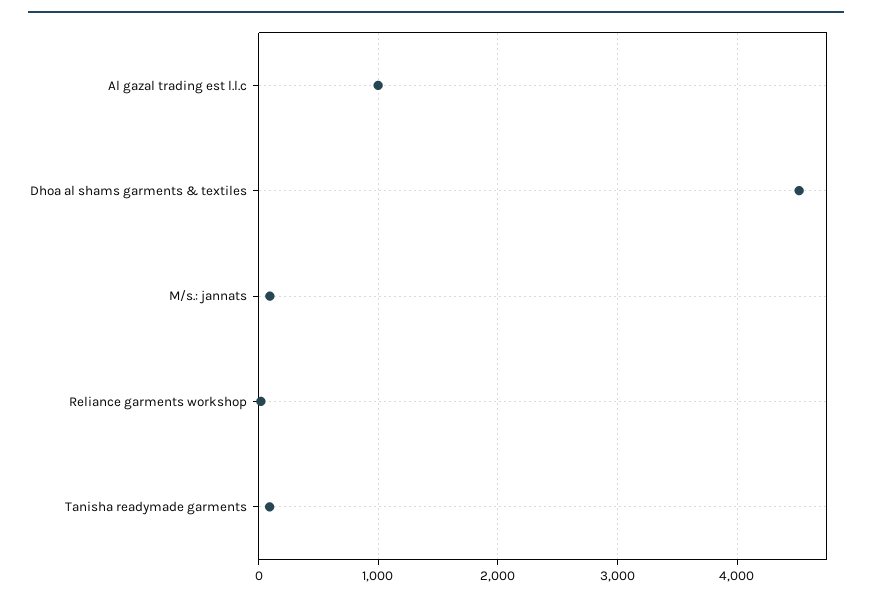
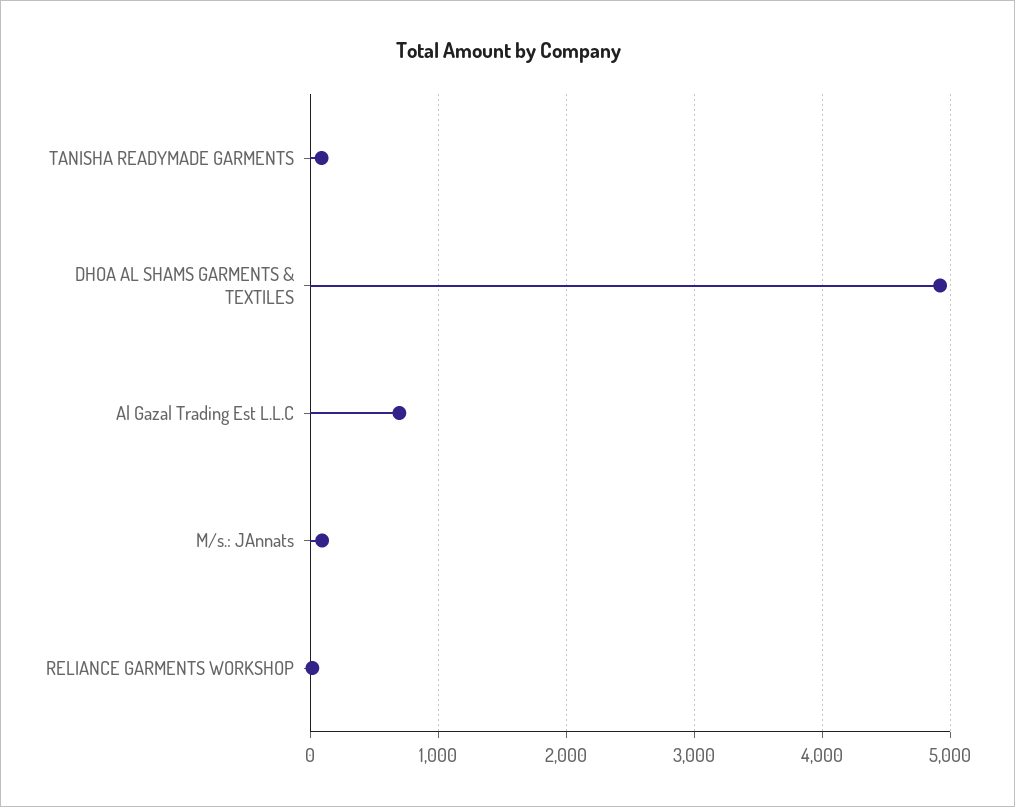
Al gazal trading est l.l.c: 1000 -> 700
Dhoa al shams garments & textiles: 4500 -> 4900

